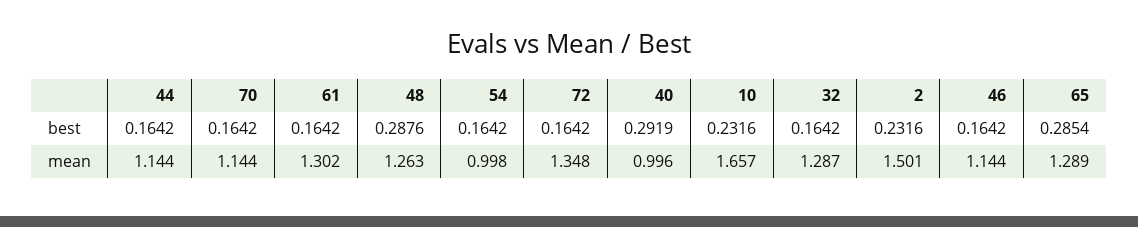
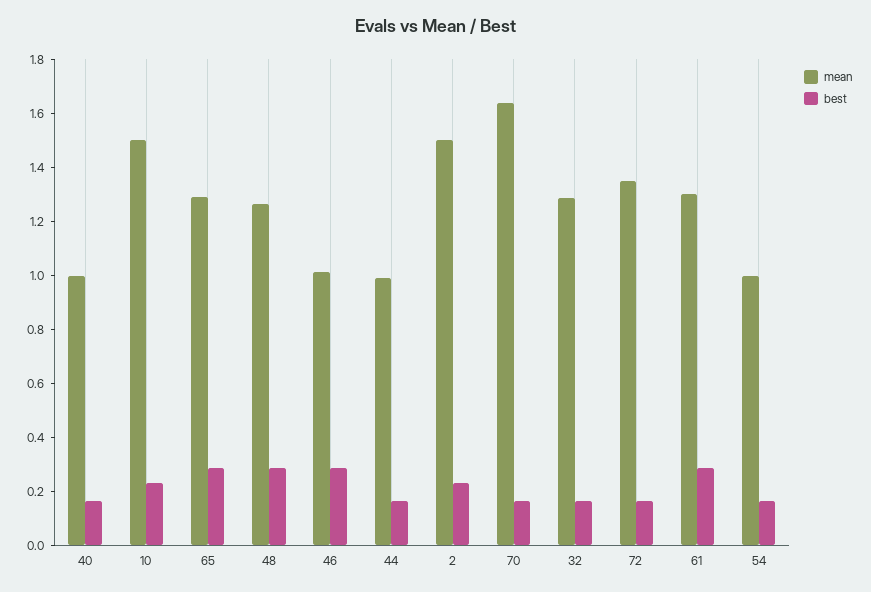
best, 61: 0.1642 -> 0.3
best, 40: 0.2919 -> 0.15
best, 46: 0.1642 -> 0.3
mean, 44: 1.144 -> 1
mean, 70: 1.144 -> 1.65
mean, 10: 1.657 -> 1.5
mean, 46: 1.144 -> 1

